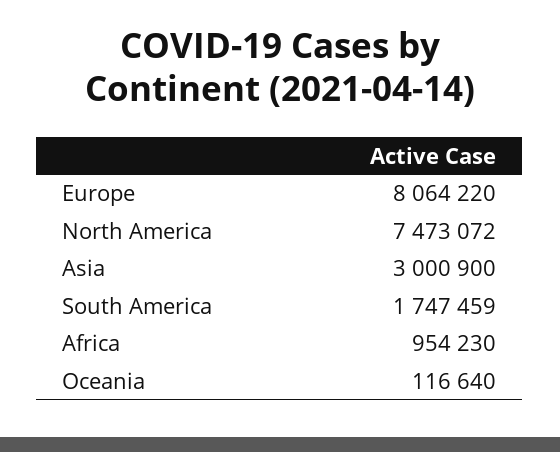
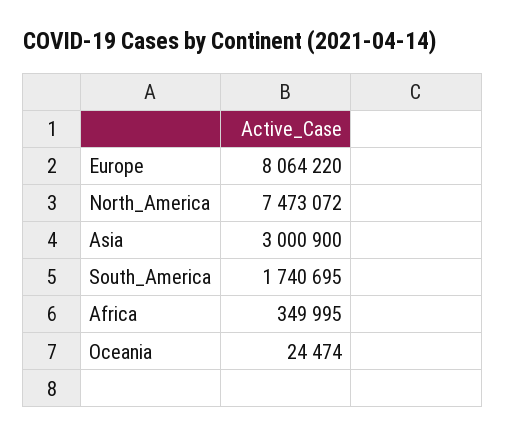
South America: 1747459 -> 1740695
Africa: 954230 -> 349995
Oceania: 116640 -> 24474

